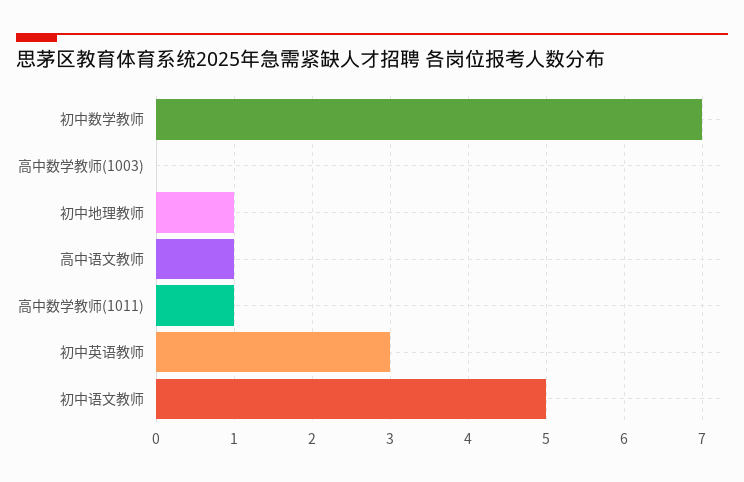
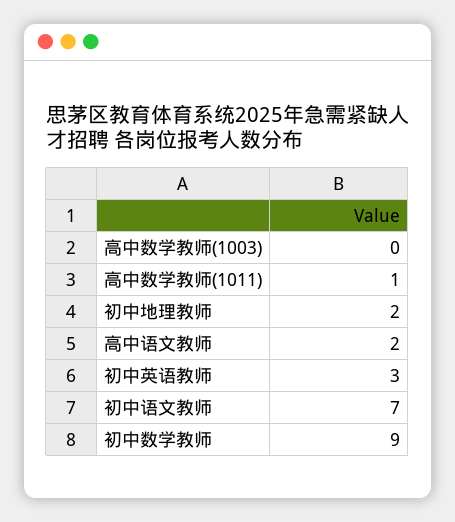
初中数学教师: 7 -> 9
初中地理教师: 1 -> 2
高中语文教师: 1 -> 2
初中语文教师: 5 -> 7

